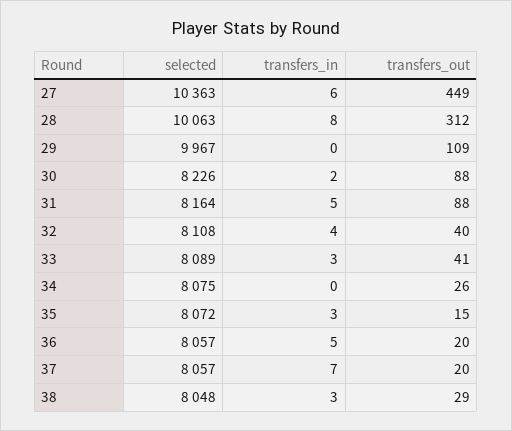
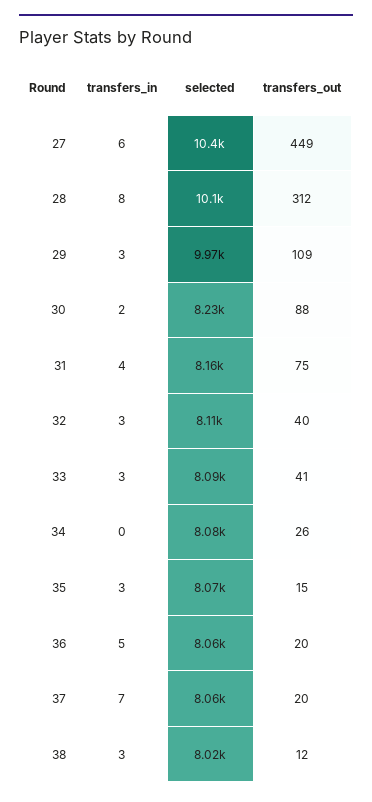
transfers_in, 29: 0 -> 3
transfers_in, 31: 5 -> 4
transfers_out, 31: 88 -> 75
transfers_in, 32: 4 -> 3
selected, 38: 8048 -> 8020
transfers_out, 38: 29 -> 12

